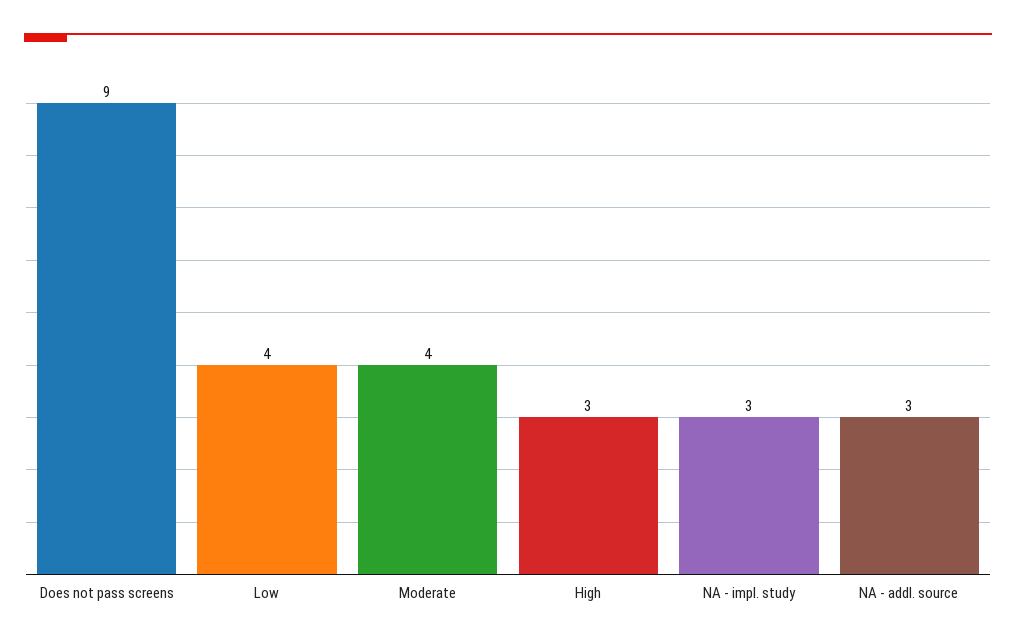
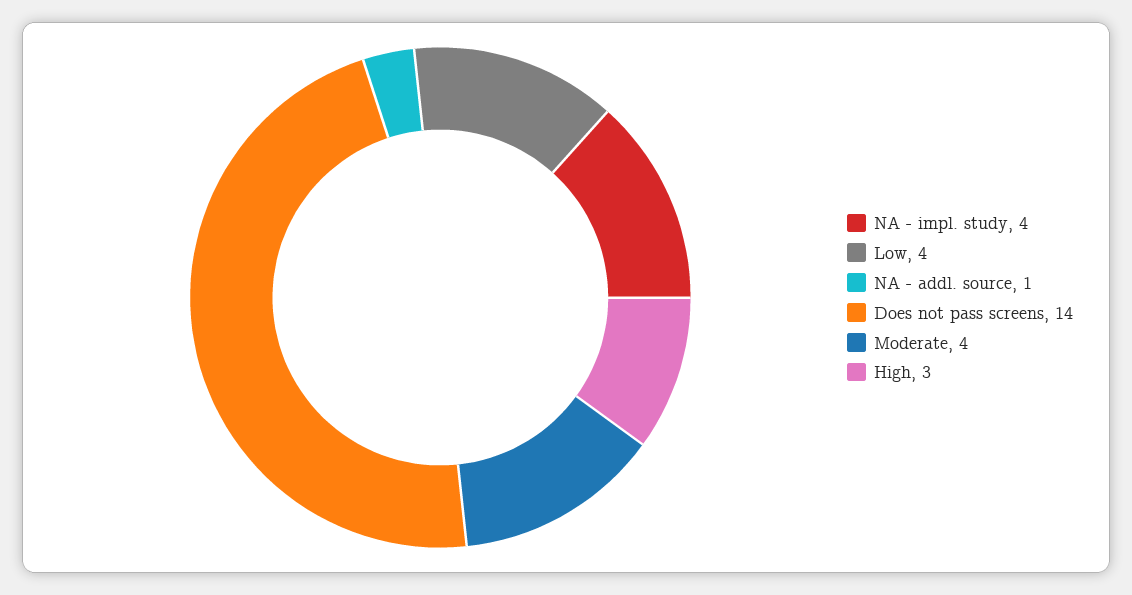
Does not pass screens: 9 -> 14
NA - impl. study: 3 -> 4
NA - addl. source: 3 -> 1

